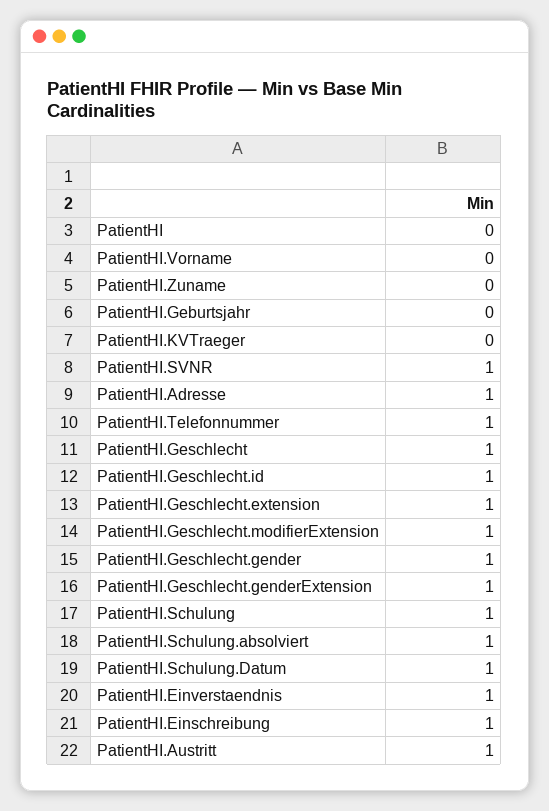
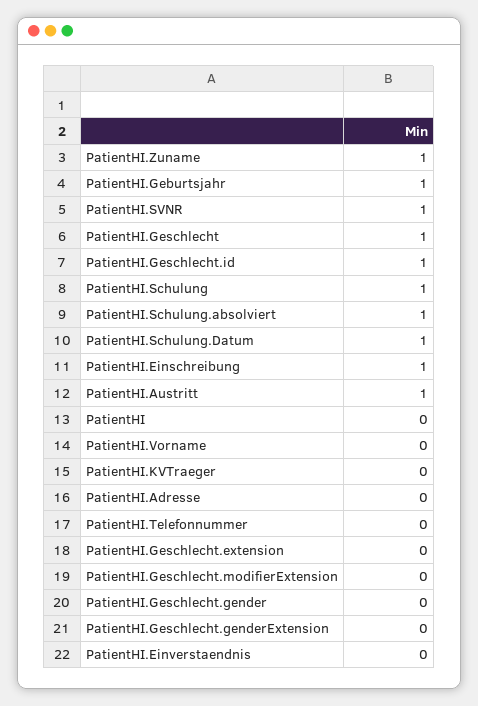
PatientHI.Zuname: 0 -> 1
PatientHI.Geburtsjahr: 0 -> 1
PatientHI.Adresse: 1 -> 0
PatientHI.Telefonnummer: 1 -> 0
PatientHI.Geschlecht.extension: 1 -> 0
PatientHI.Geschlecht.modifierExtension: 1 -> 0
PatientHI.Geschlecht.gender: 1 -> 0
PatientHI.Geschlecht.genderExtension: 1 -> 0
PatientHI.Einverstaendnis: 1 -> 0

